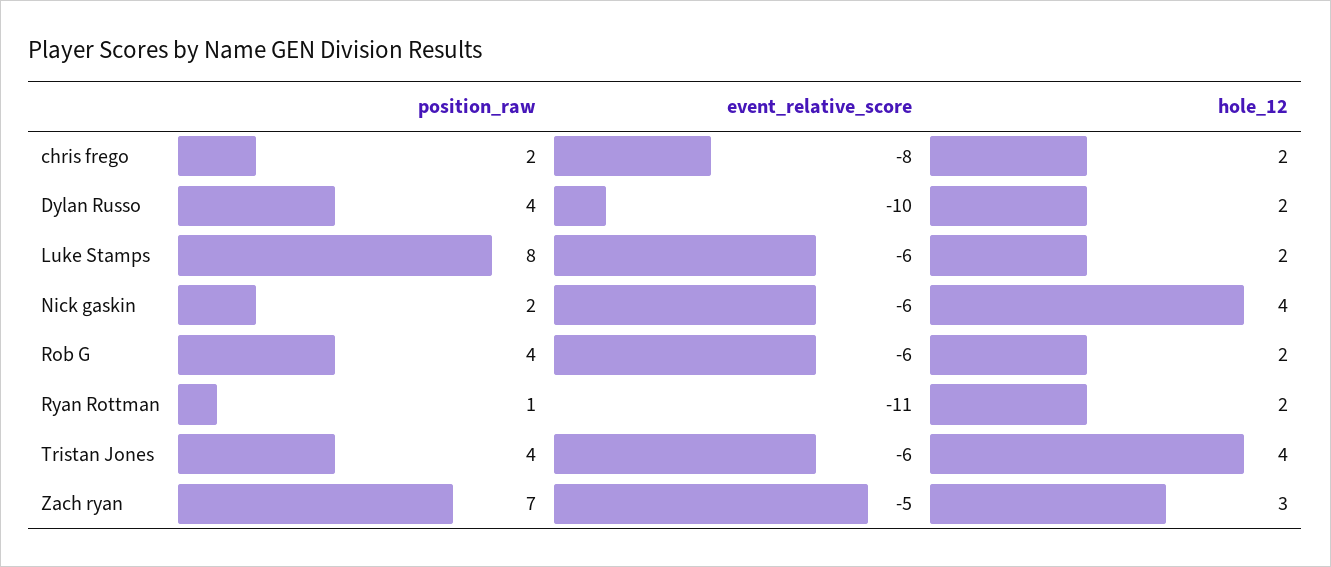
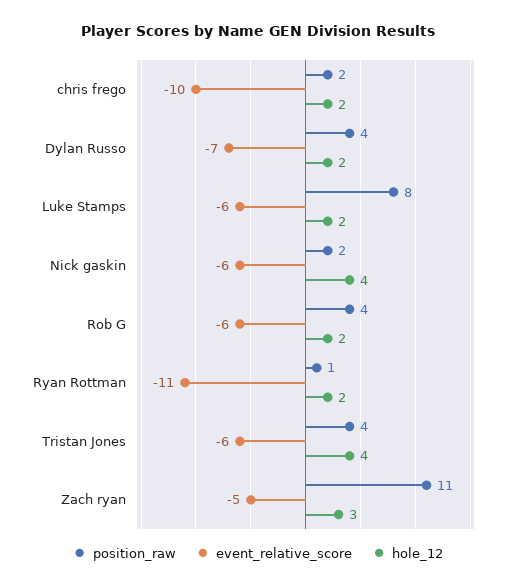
event_relative_score, chris frego: -8 -> -10
event_relative_score, Dylan Russo: -10 -> -7
position_raw, Zach ryan: 7 -> 11

